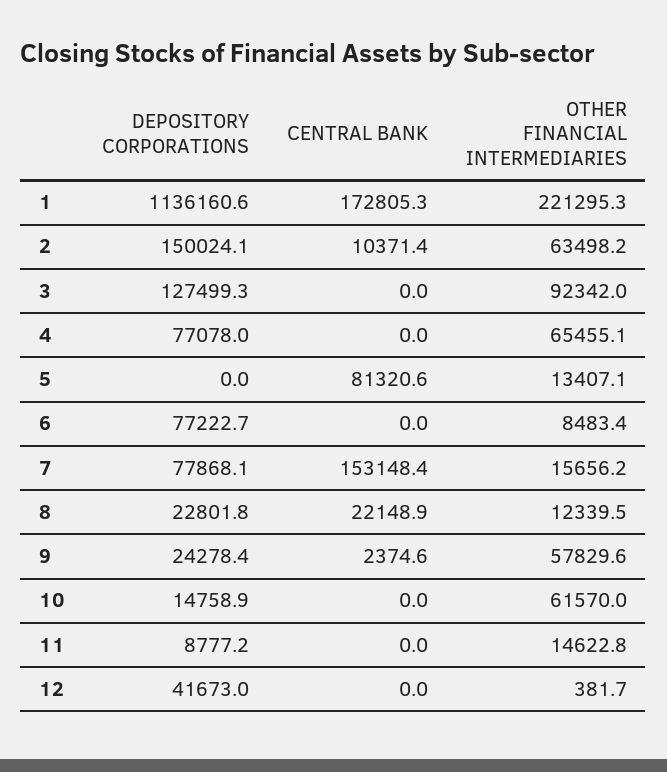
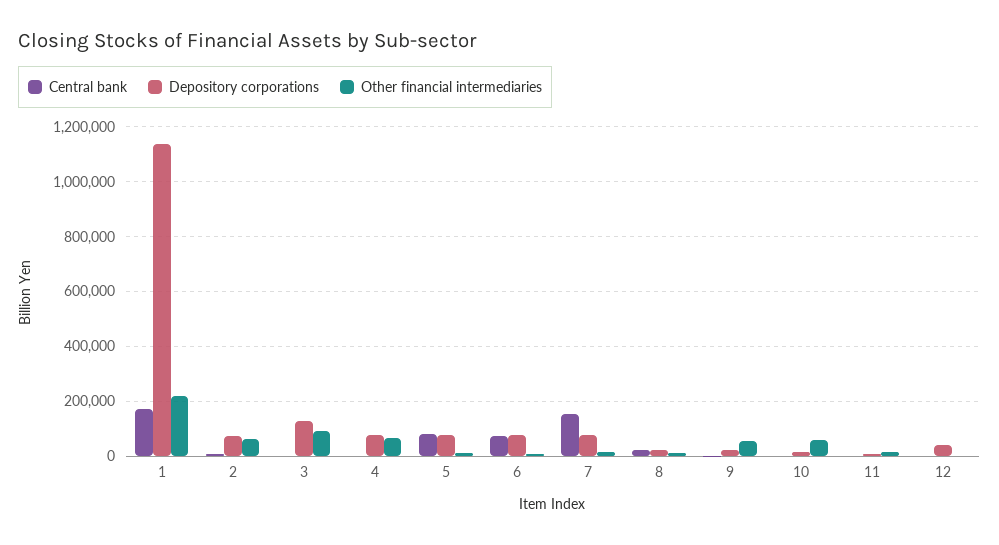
DEPOSITORY CORPORATIONS, 2: 150024.1 -> 75000
DEPOSITORY CORPORATIONS, 5: 0 -> 75000
CENTRAL BANK, 6: 0 -> 75000

